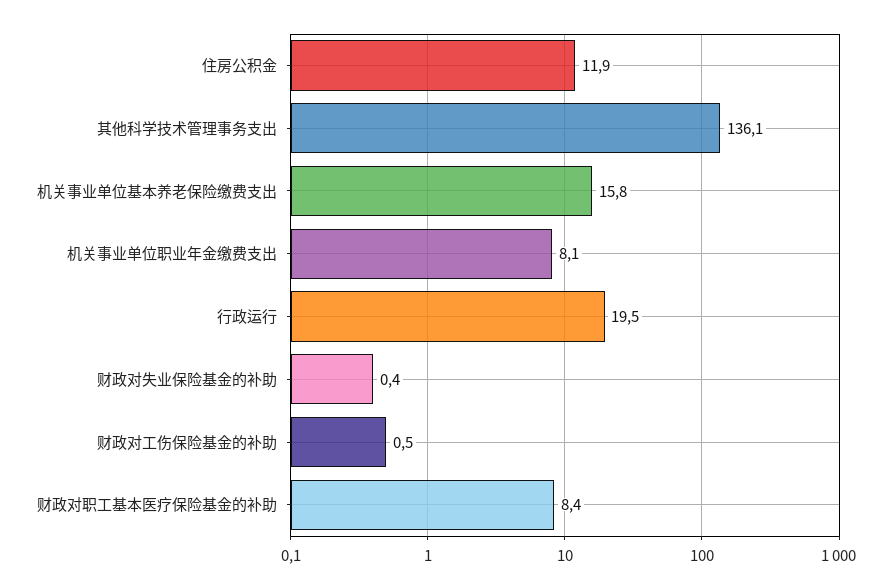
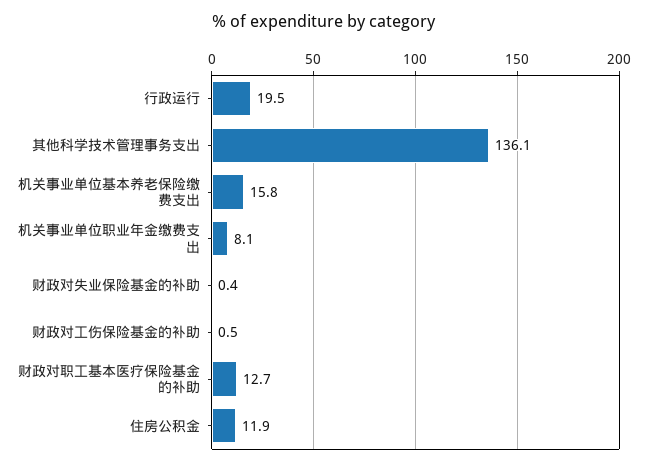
财政对职工基本医疗保险基金的补助: 8.4 -> 12.7

